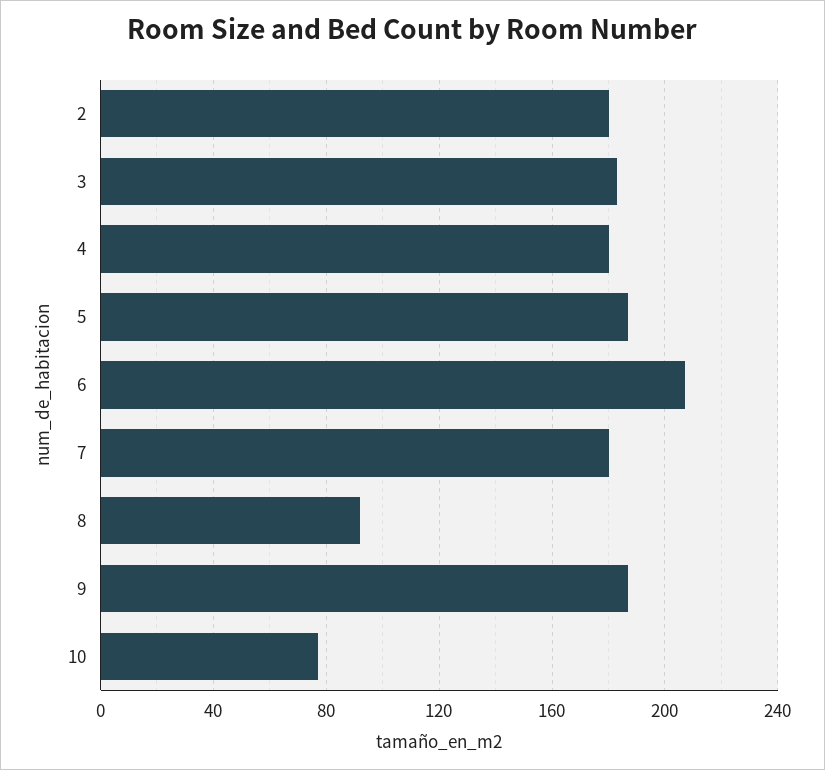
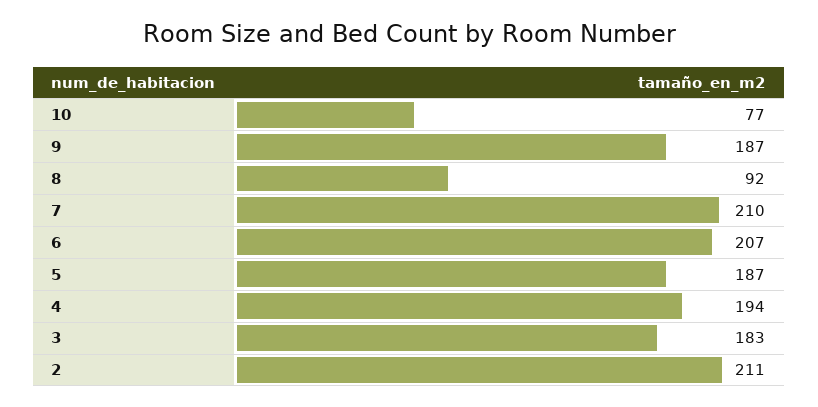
2: 180 -> 211
4: 180 -> 194
7: 180 -> 210

